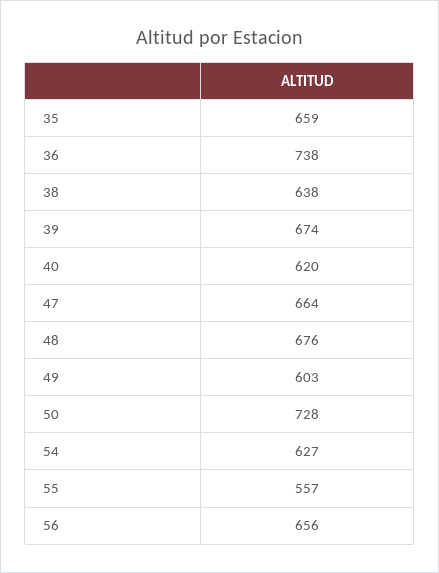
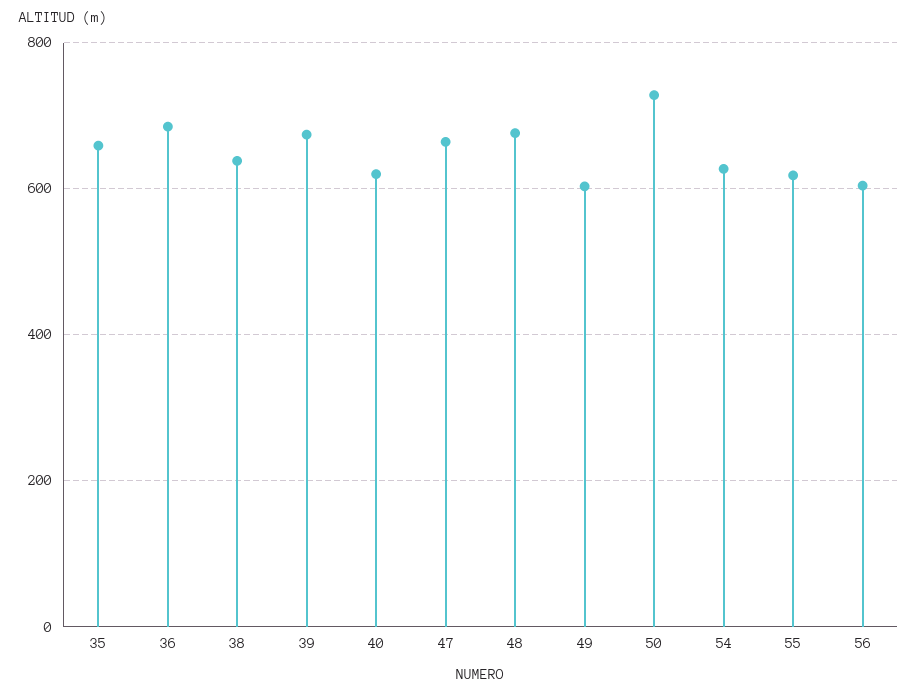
36: 738 -> 680
55: 557 -> 620
56: 656 -> 600

